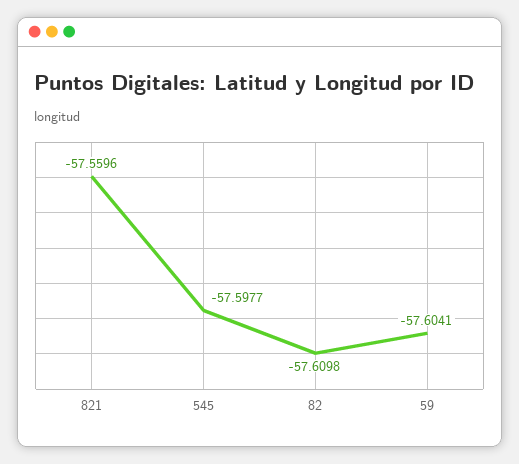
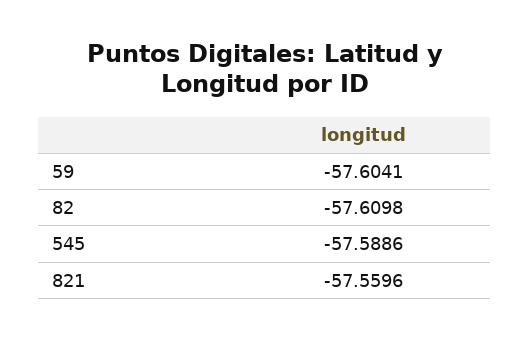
545: -57.5977 -> -57.5886

